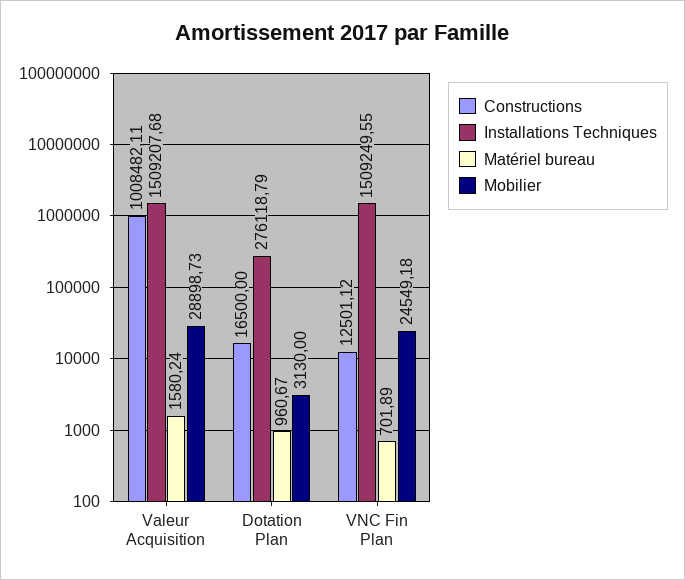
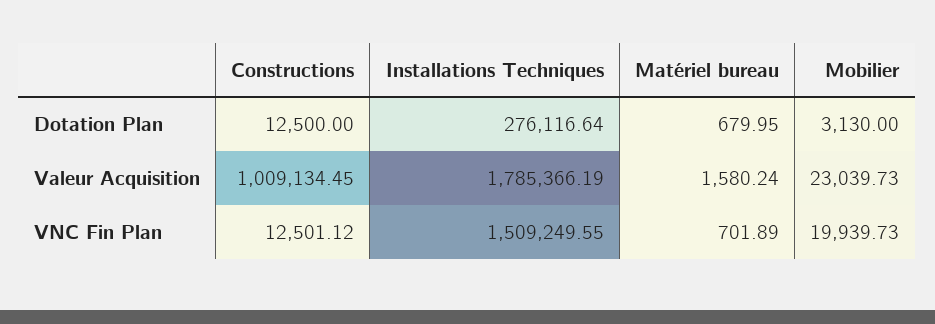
Constructions, Valeur Acquisition: 1008482.11 -> 1009134.45
Installations Techniques, Valeur Acquisition: 1509207.68 -> 1785366.19
Mobilier, Valeur Acquisition: 28898.73 -> 23039.73
Constructions, Dotation Plan: 16500 -> 12500
Installations Techniques, Dotation Plan: 276118.79 -> 276116.64
Matériel bureau, Dotation Plan: 960.67 -> 679.95
Mobilier, VNC Fin Plan: 24549.18 -> 19939.73

